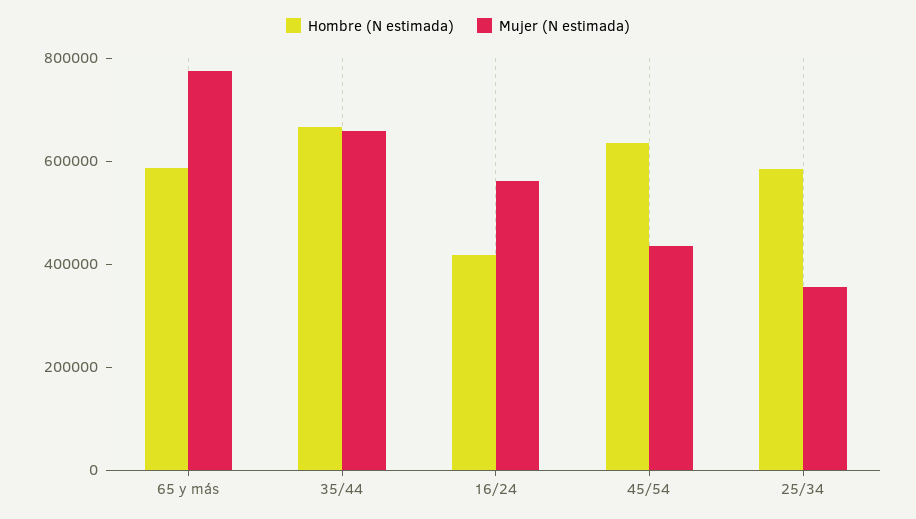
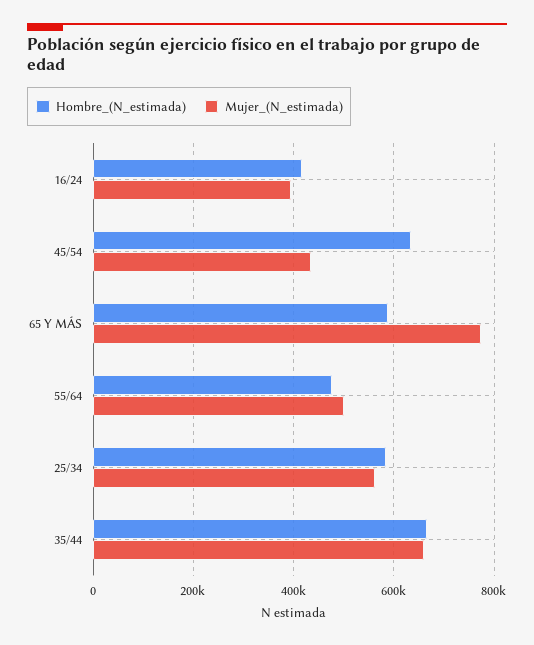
Mujer (N estimada), 16/24: 550000 -> 400000
Mujer (N estimada), 25/34: 350000 -> 560000
Hombre (N estimada), 55/64: none -> 480000
Mujer (N estimada), 55/64: none -> 500000

